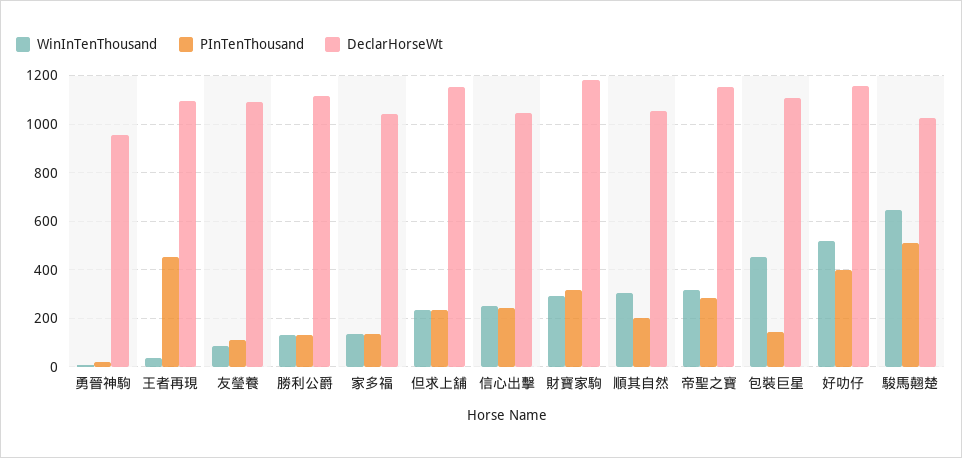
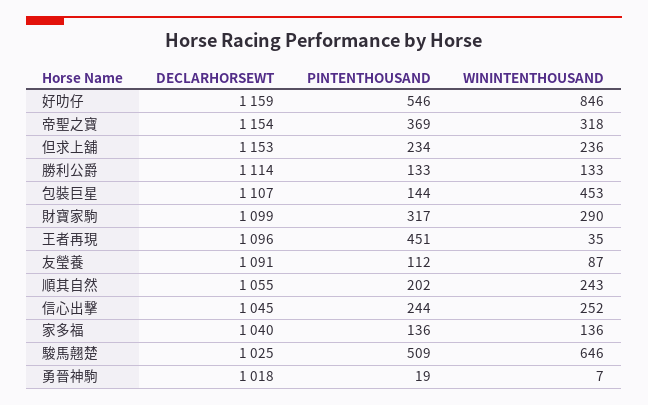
DeclarHorseWt, 勇晉神駒: 950 -> 1018
DeclarHorseWt, 財寶家駒: 1175 -> 1099
WinInTenThousand, 順其自然: 300 -> 243
PInTenThousand, 帝聖之寶: 275 -> 369
WinInTenThousand, 好叻仔: 525 -> 846
PInTenThousand, 好叻仔: 400 -> 546

